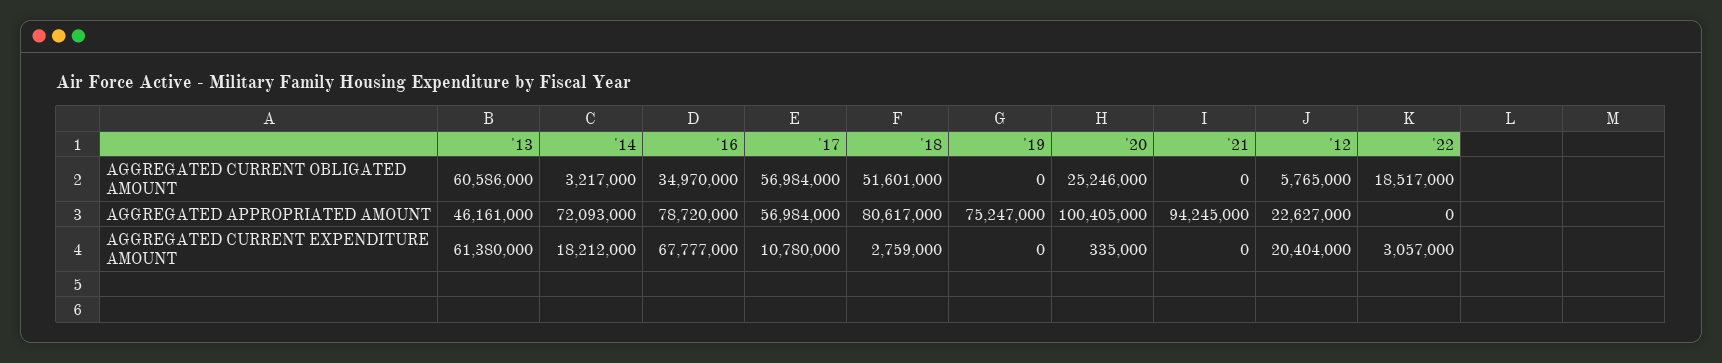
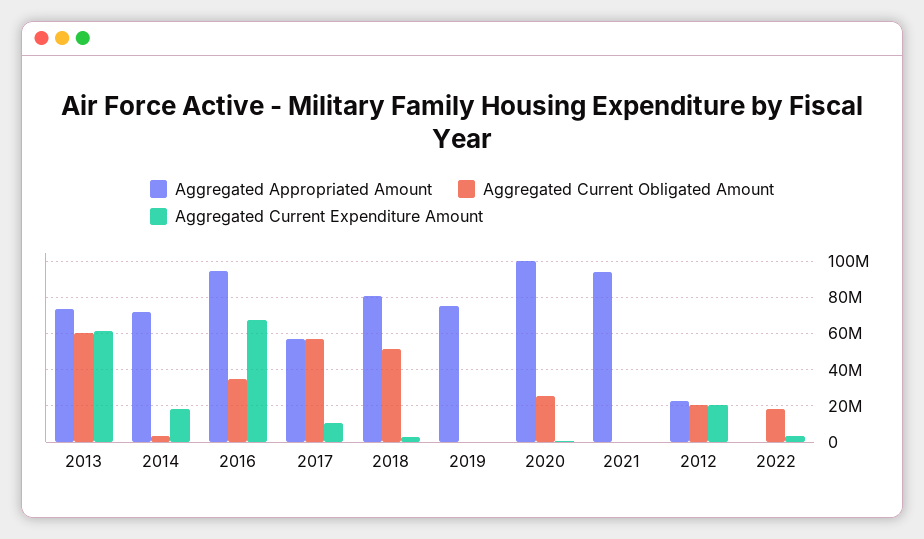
AGGREGATED CURRENT OBLIGATED AMOUNT, '12: 5765000 -> 20000000
AGGREGATED APPROPRIATED AMOUNT, '13: 46161000 -> 75000000
AGGREGATED APPROPRIATED AMOUNT, '16: 78720000 -> 95000000

